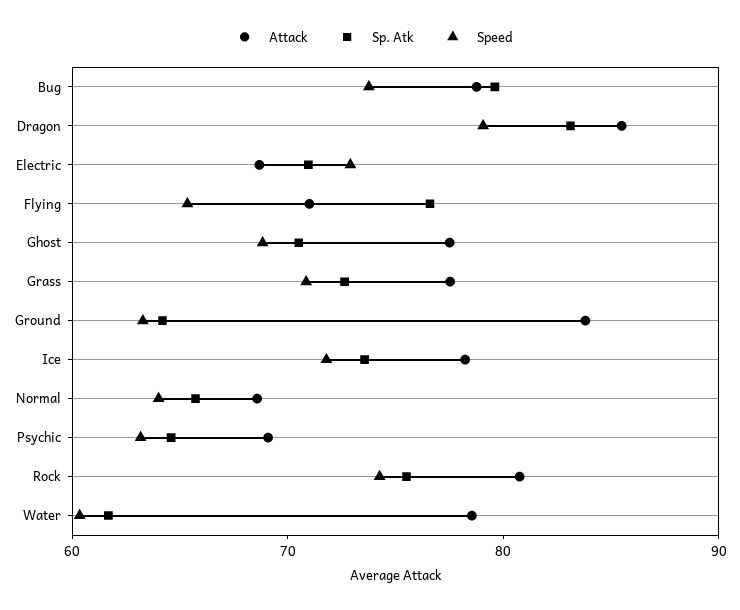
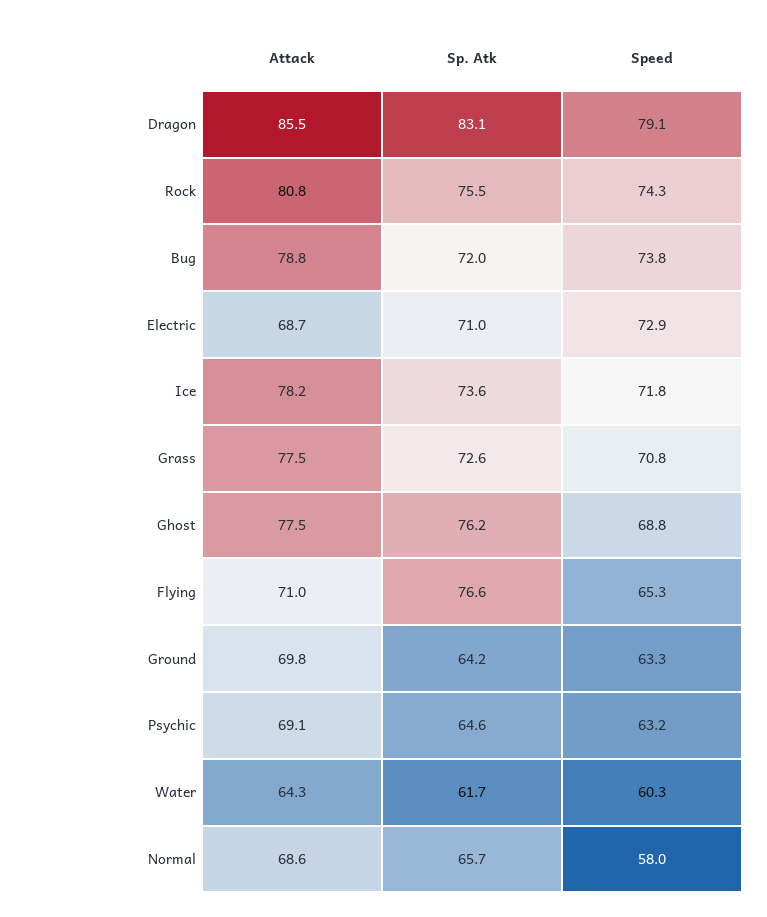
Sp. Atk, Bug: 80 -> 72
Sp. Atk, Ghost: 70 -> 76.2
Attack, Ground: 84 -> 69.8
Speed, Normal: 64 -> 58
Attack, Water: 78 -> 64.3

